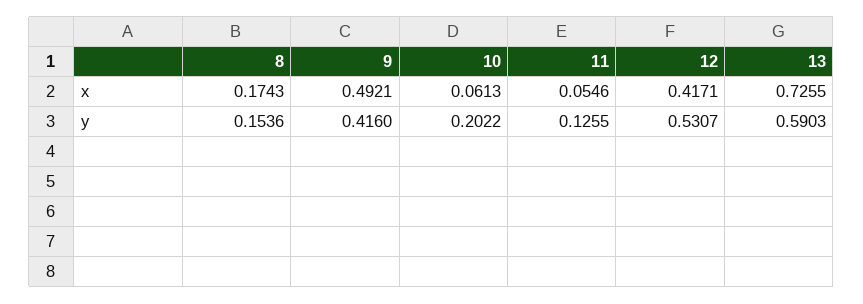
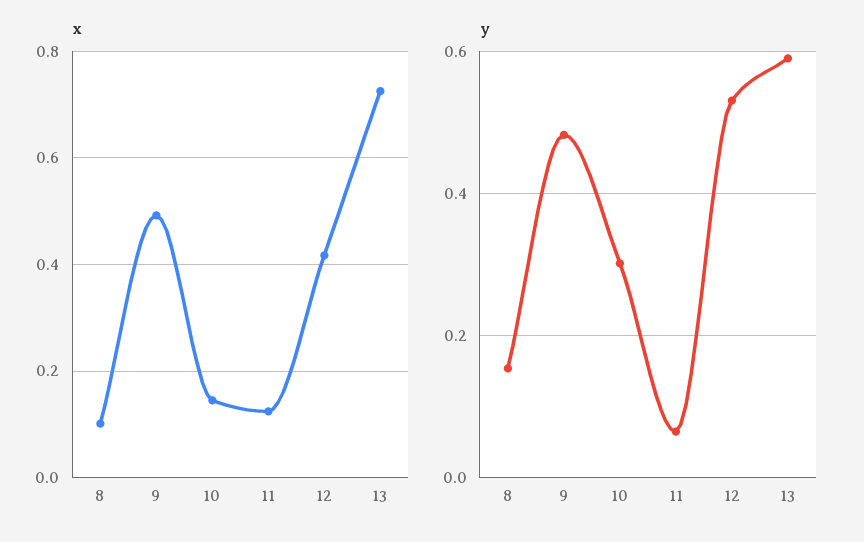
x, 8: 0.1743 -> 0.1
x, 10: 0.0613 -> 0.14
x, 11: 0.0546 -> 0.12
y, 9: 0.416 -> 0.48
y, 10: 0.2022 -> 0.3
y, 11: 0.1255 -> 0.06

